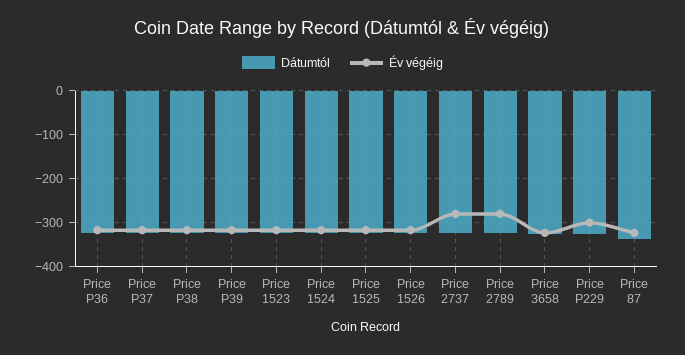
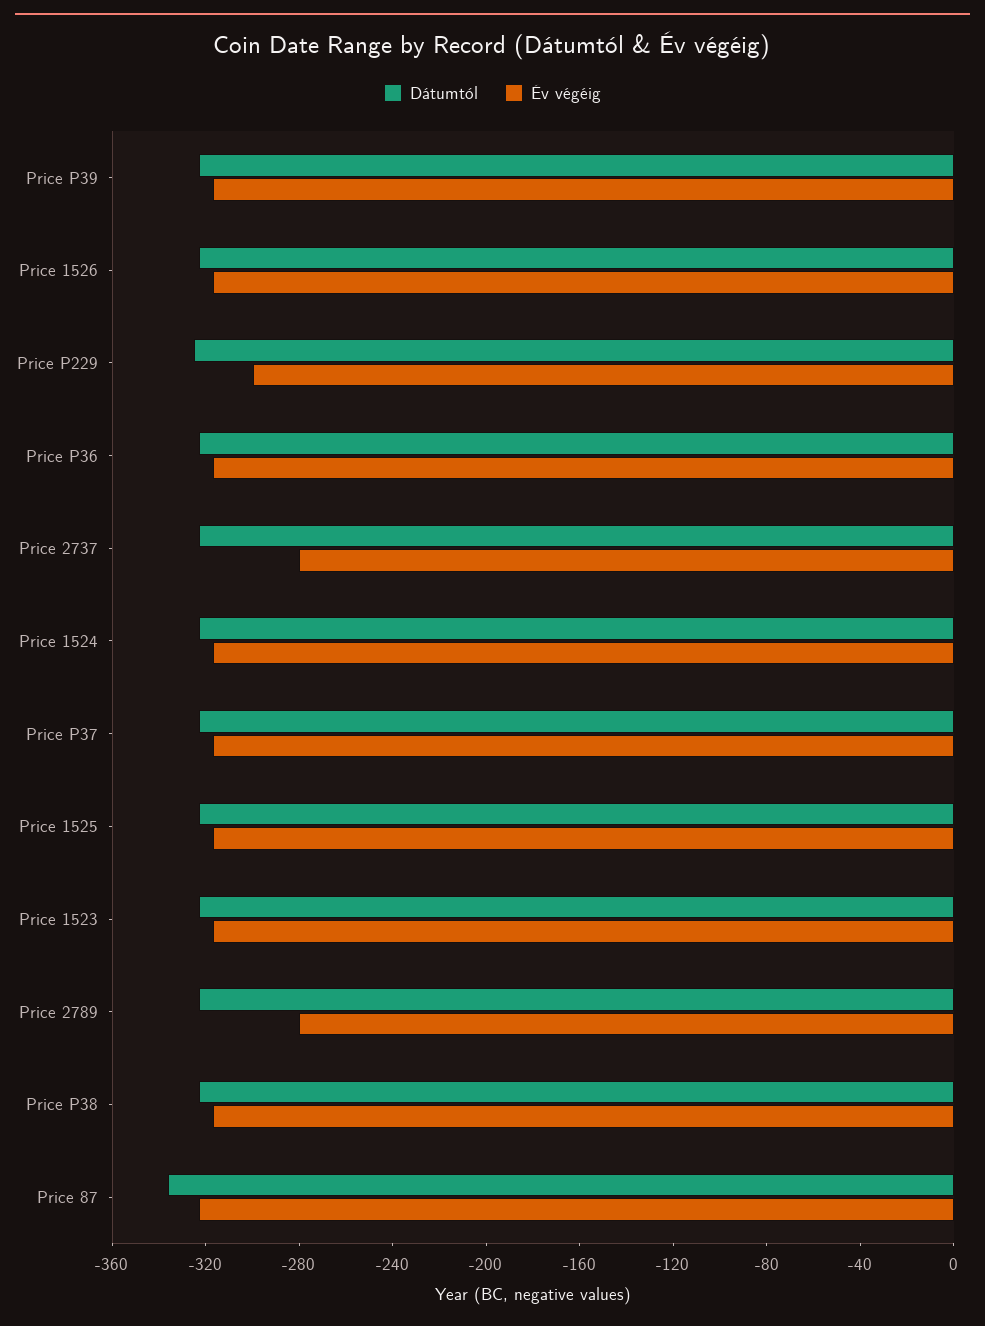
Dátumtól, Price 3658: -320 -> none
Év végéig, Price 3658: -320 -> none

